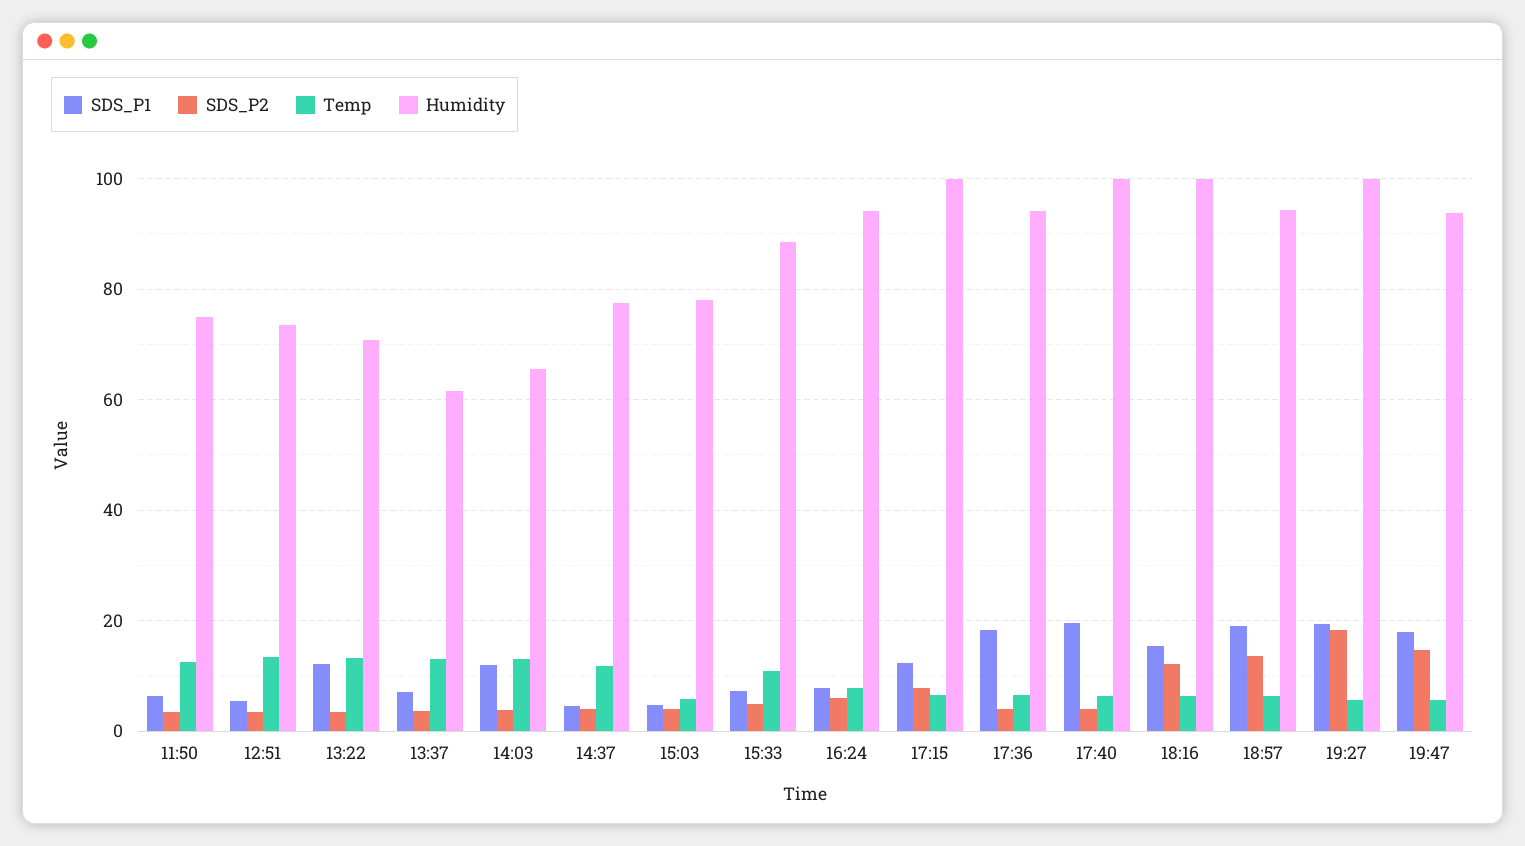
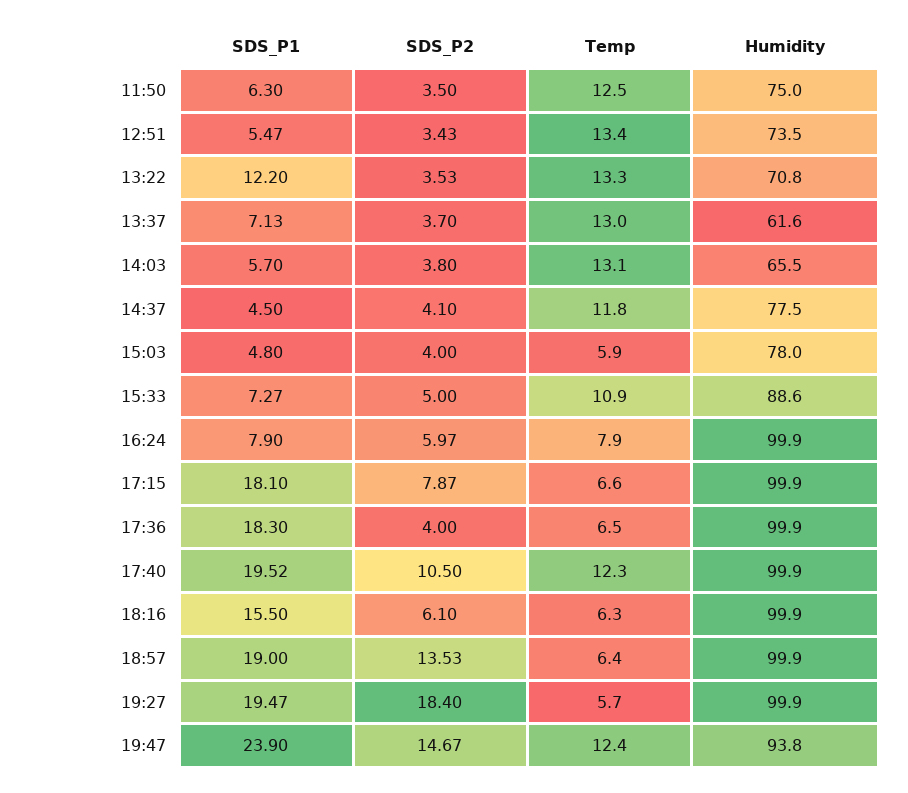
SDS_P1, 14:03: 12 -> 5.7
Humidity, 16:24: 94 -> 99.9
SDS_P1, 17:15: 12 -> 18.1
Humidity, 17:36: 94 -> 99.9
SDS_P2, 17:40: 4 -> 10.5
Temp, 17:40: 6 -> 12.3
SDS_P2, 18:16: 12 -> 6.1
Humidity, 18:57: 94 -> 99.9
SDS_P1, 19:47: 18 -> 23.9
Temp, 19:47: 6 -> 12.4

